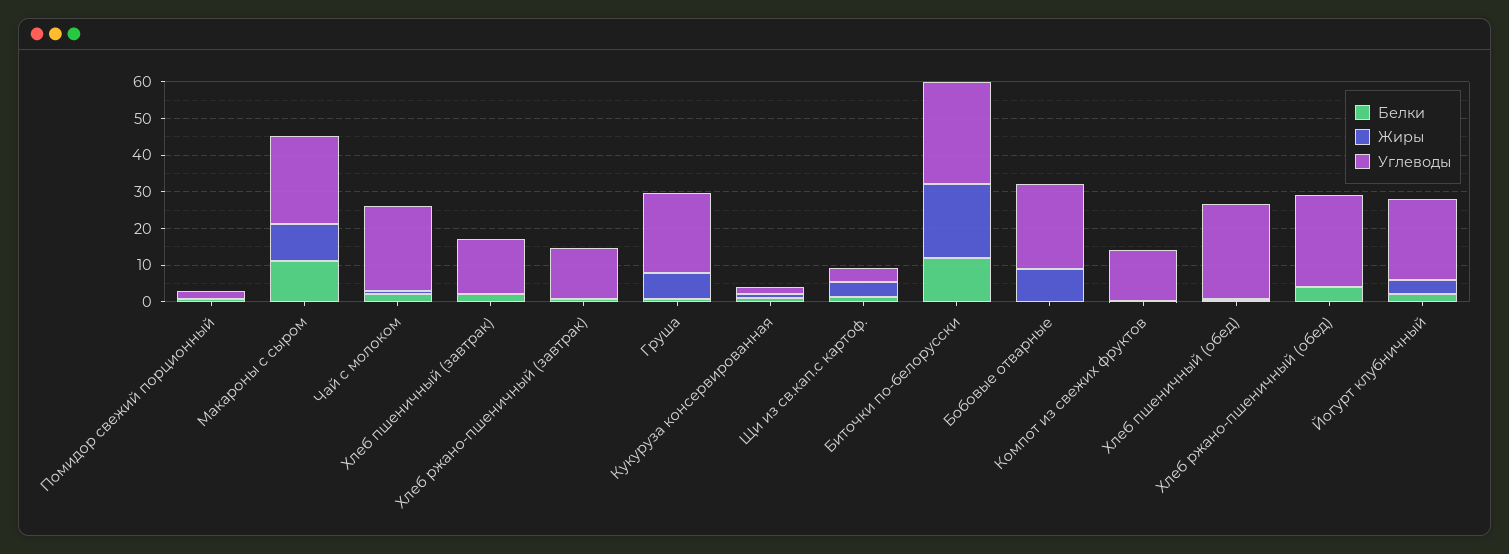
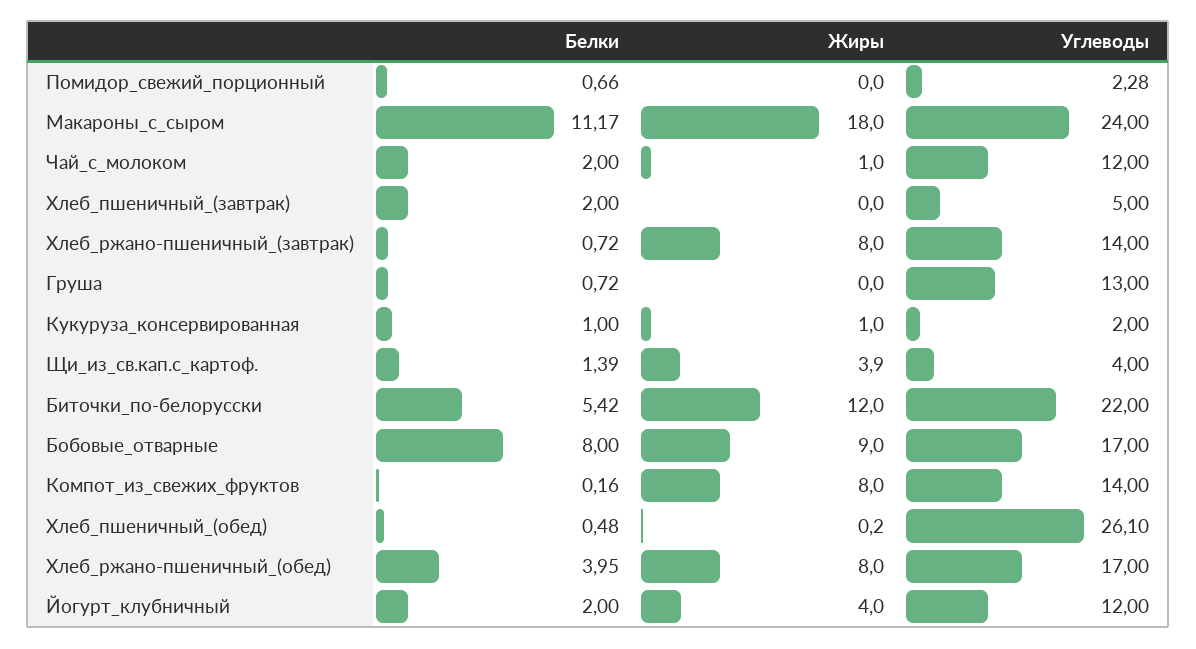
Жиры, Макароны с сыром: 10 -> 18
Углеводы, Чай с молоком: 22.5 -> 12
Углеводы, Хлеб пшеничный (завтрак): 15 -> 5
Жиры, Хлеб ржано-пшеничный (завтрак): 0 -> 8
Жиры, Груша: 7.5 -> 0
Углеводы, Груша: 22.5 -> 13
Белки, Биточки по-белорусски: 12.5 -> 5.42
Жиры, Биточки по-белорусски: 20 -> 12
Углеводы, Биточки по-белорусски: 27.5 -> 22
Белки, Бобовые отварные: 0 -> 8
Углеводы, Бобовые отварные: 22.5 -> 17
Жиры, Компот из свежих фруктов: 0 -> 8
Жиры, Хлеб ржано-пшеничный (обед): 0 -> 8
Углеводы, Хлеб ржано-пшеничный (обед): 25 -> 17
Углеводы, Йогурт клубничный: 22.5 -> 12

